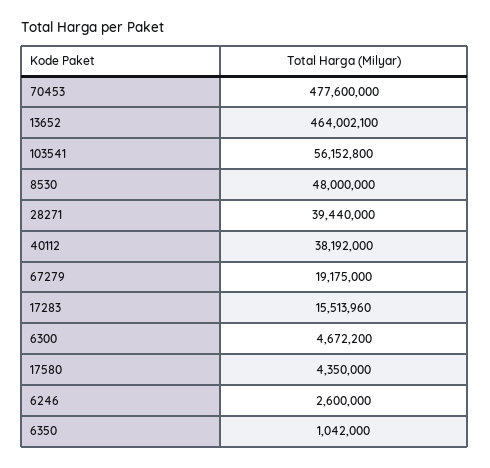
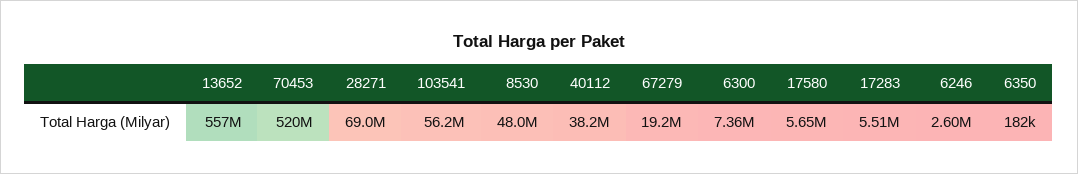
70453: 477600000 -> 520000000
13652: 464002100 -> 557000000
28271: 39440000 -> 69000000
17283: 15513960 -> 5510000
6300: 4672200 -> 7360000
17580: 4350000 -> 5650000
6350: 1042000 -> 182000

